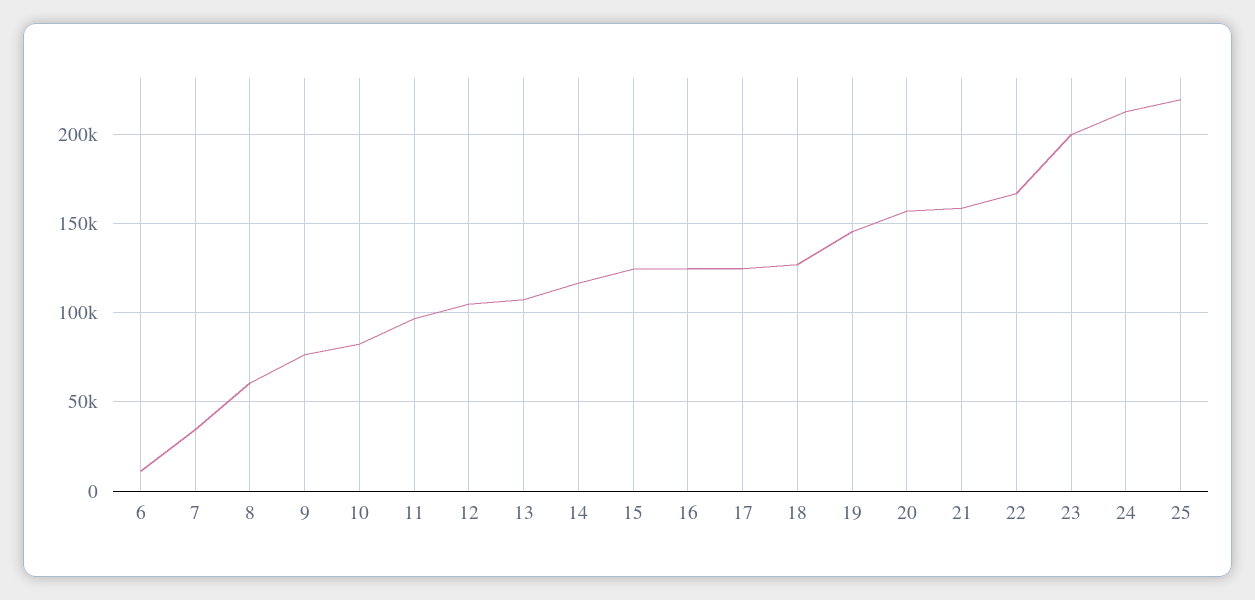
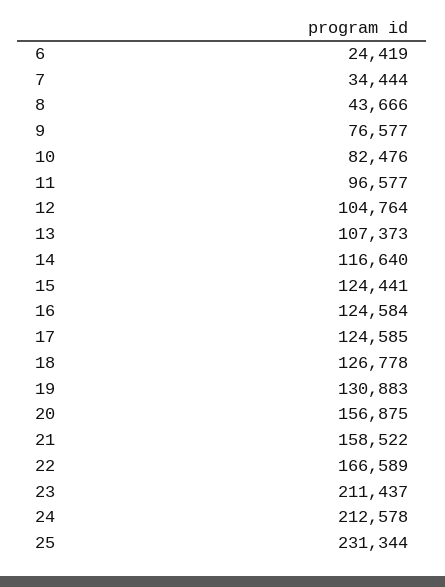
6: 10000 -> 24419
8: 60000 -> 43666
19: 145000 -> 130883
23: 200000 -> 211437
25: 220000 -> 231344

